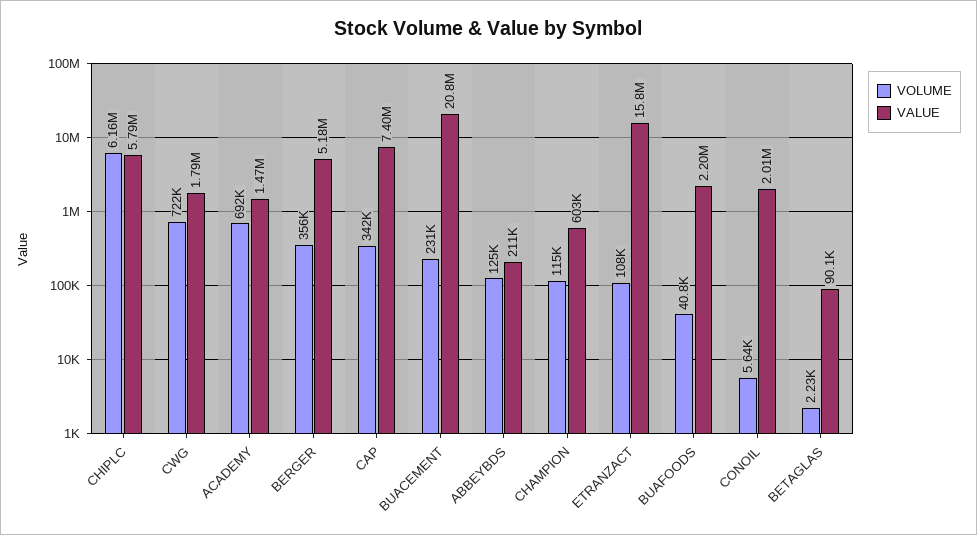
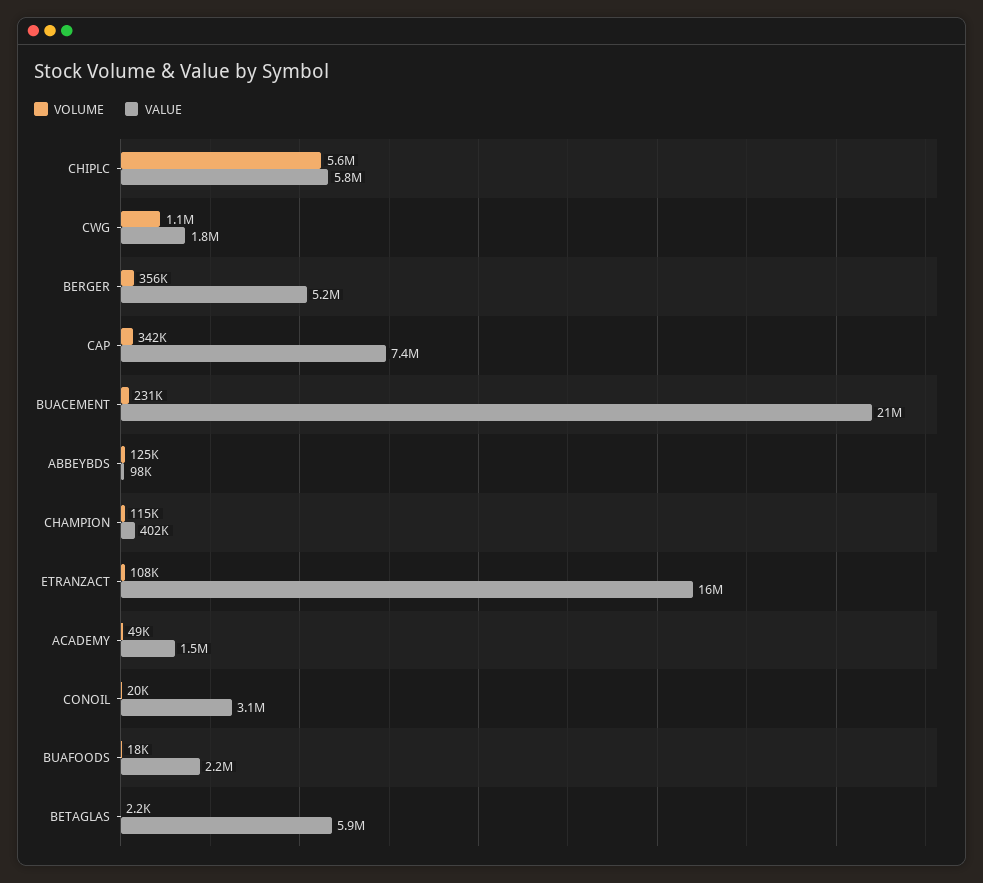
VOLUME, CHIPLC: 6160000 -> 5600000
VOLUME, CWG: 722000 -> 1100000
VOLUME, ACADEMY: 692000 -> 49000
VALUE, ABBEYBDS: 211000 -> 98000
VALUE, CHAMPION: 603000 -> 402000
VOLUME, BUAFOODS: 40800 -> 18000
VOLUME, CONOIL: 5640 -> 20000
VALUE, CONOIL: 2010000 -> 3100000
VALUE, BETAGLAS: 90100 -> 5900000

